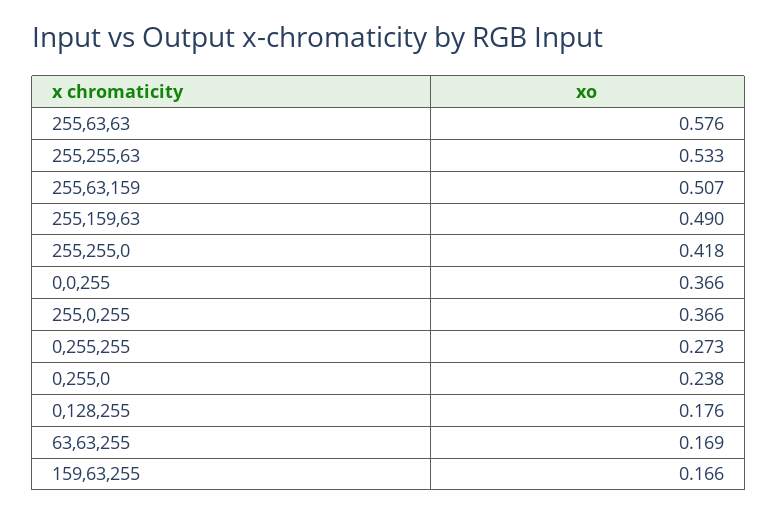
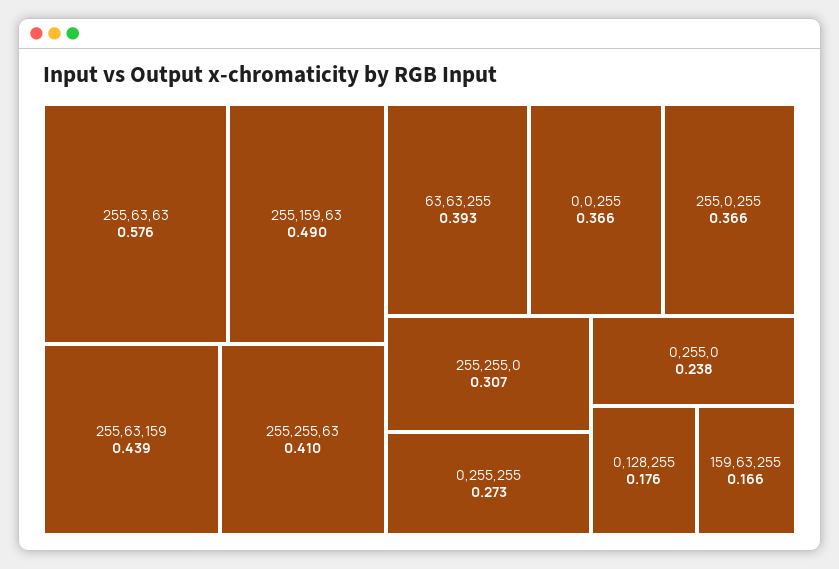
255,255,63: 0.533 -> 0.41
255,63,159: 0.507 -> 0.439
255,255,0: 0.418 -> 0.307
63,63,255: 0.169 -> 0.393

